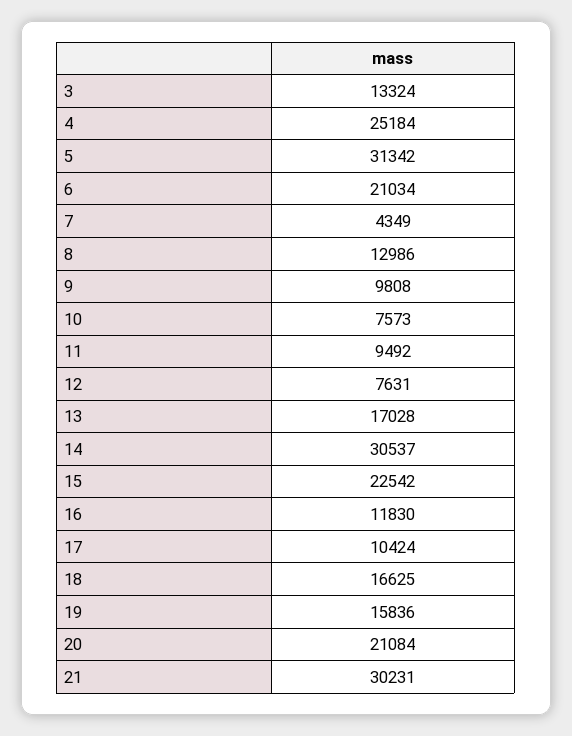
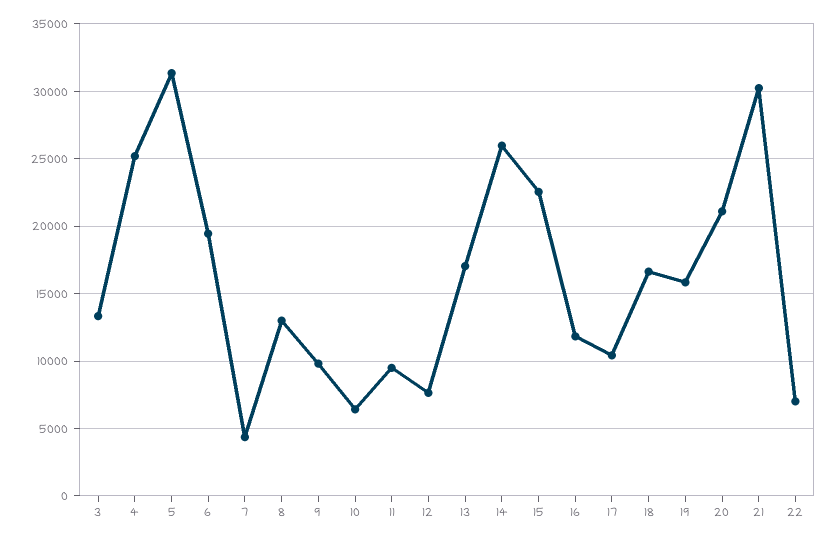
6: 21034 -> 19500
10: 7573 -> 6500
14: 30537 -> 26000
22: none -> 7000

